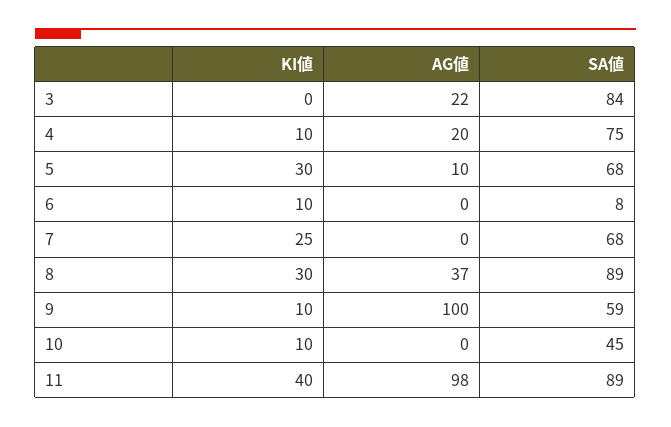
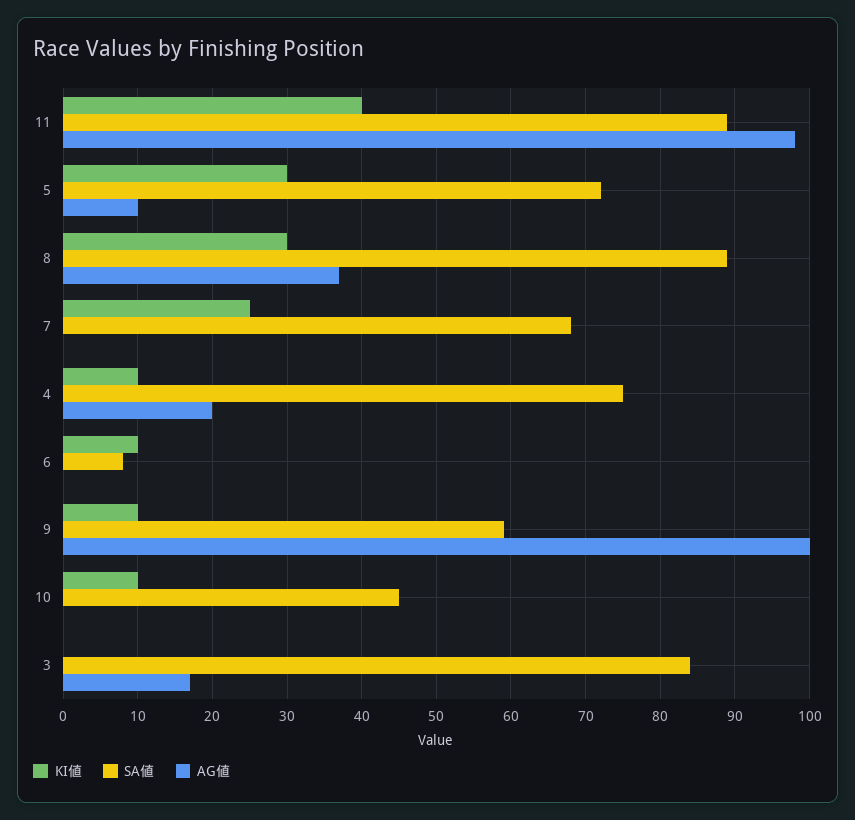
AG値, 3: 22 -> 17
SA値, 5: 68 -> 72

